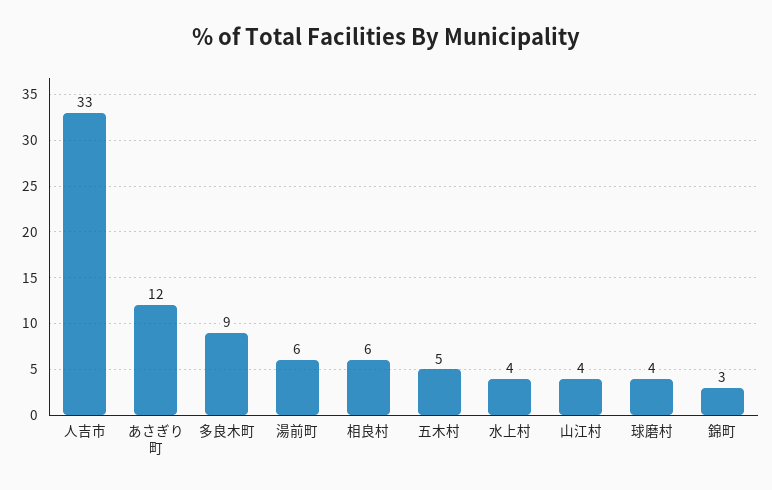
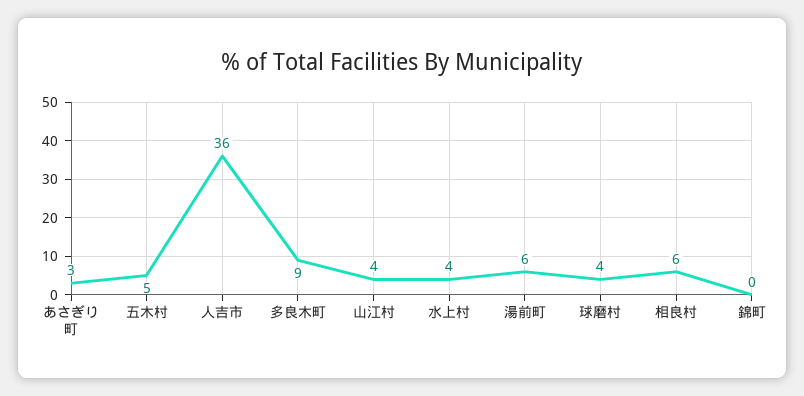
人吉市: 33 -> 36
あさぎり町: 12 -> 3
錦町: 3 -> 0

